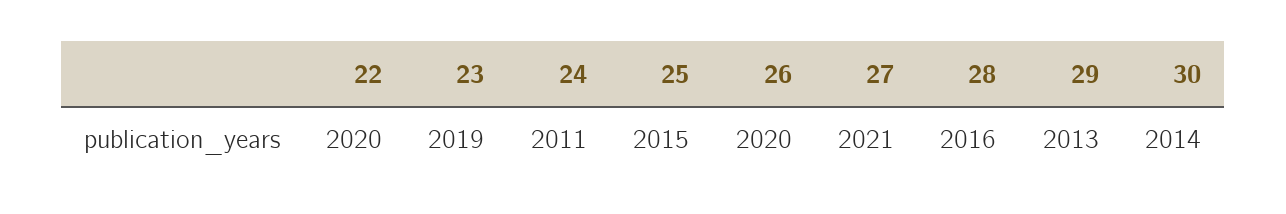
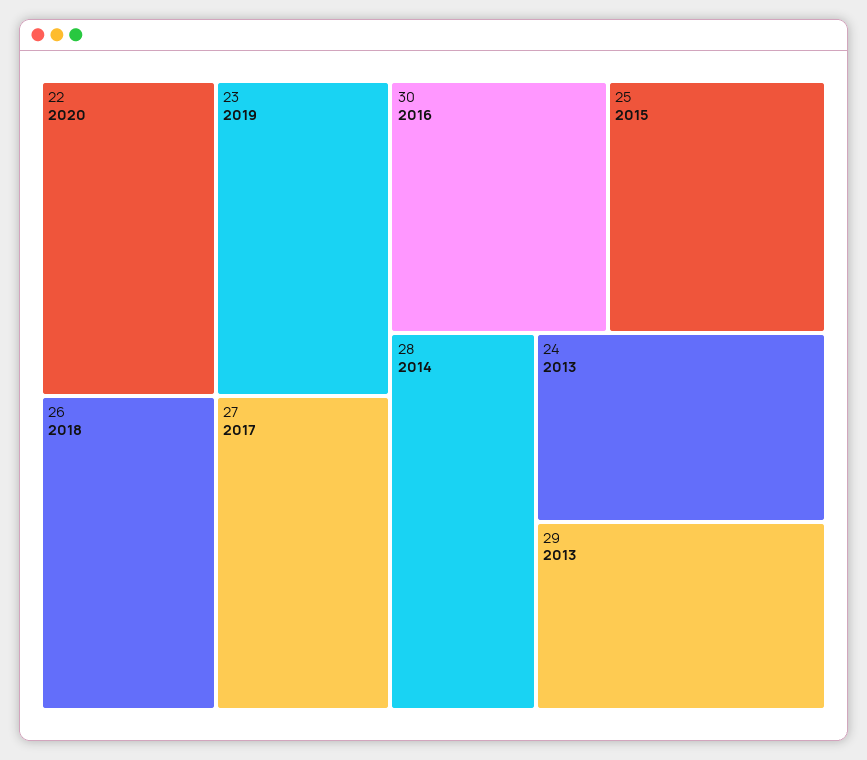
24: 2011 -> 2013
26: 2020 -> 2018
27: 2021 -> 2017
28: 2016 -> 2014
30: 2014 -> 2016

